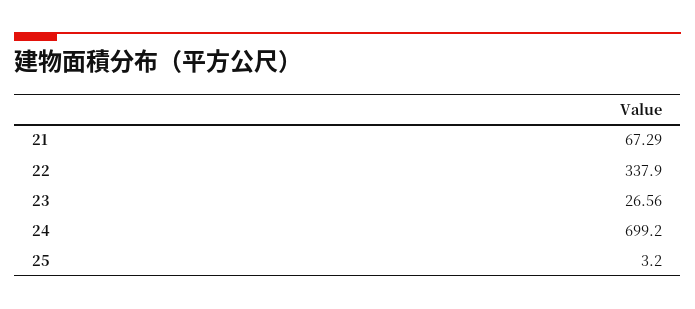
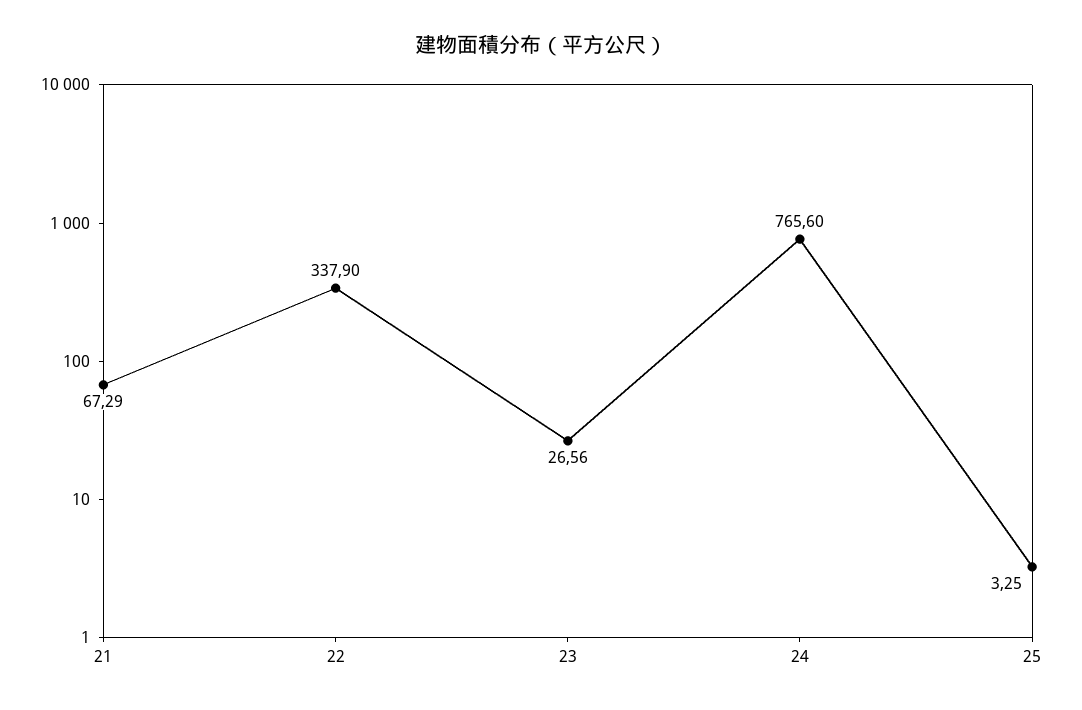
24: 699.2 -> 765.6
25: 3.2 -> 3.25

